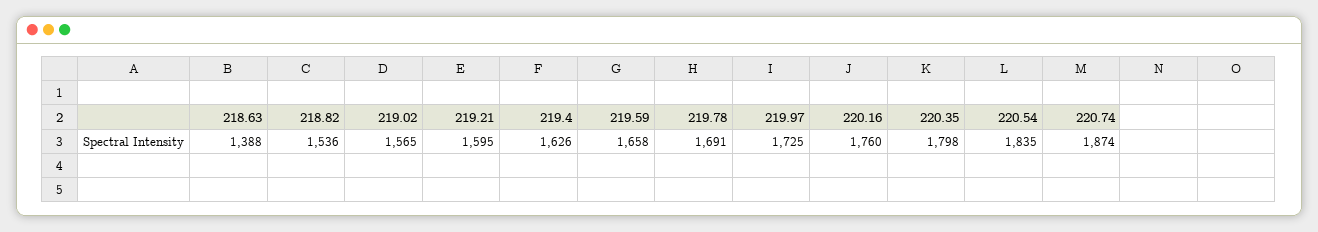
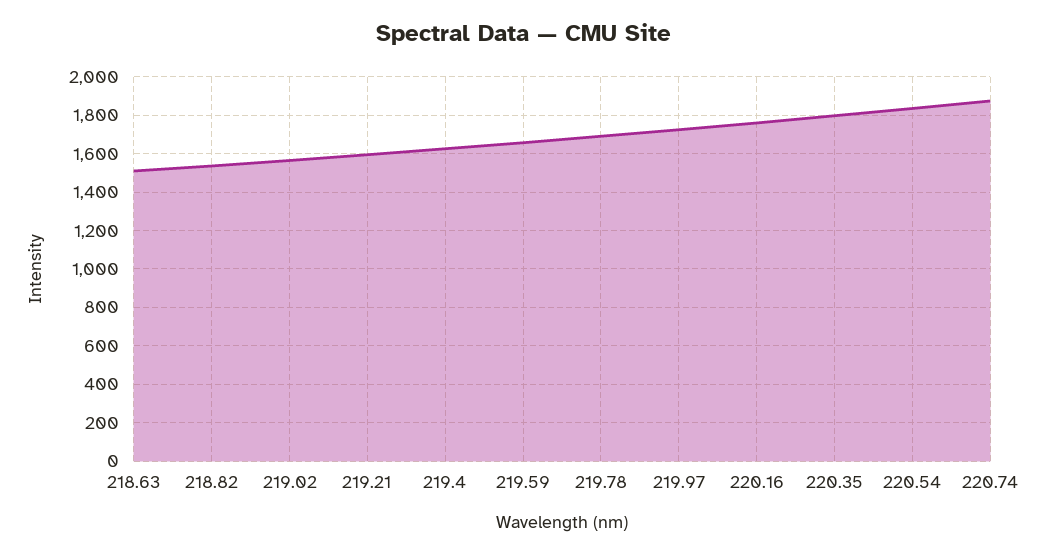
218.63: 1388 -> 1500

